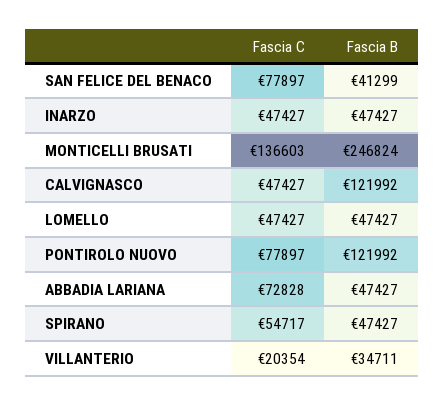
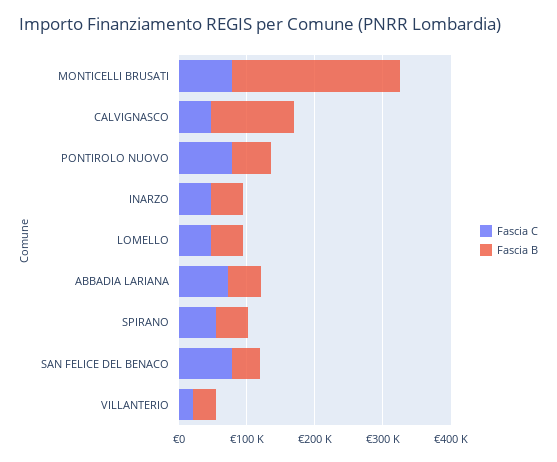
Fascia C, MONTICELLI BRUSATI: 136603 -> 80000
Fascia B, PONTIROLO NUOVO: 121992 -> 60000

